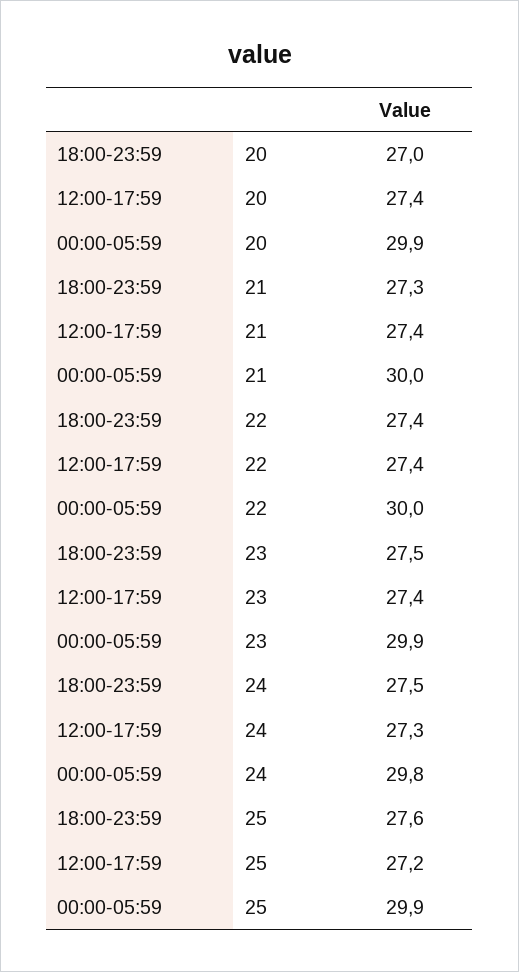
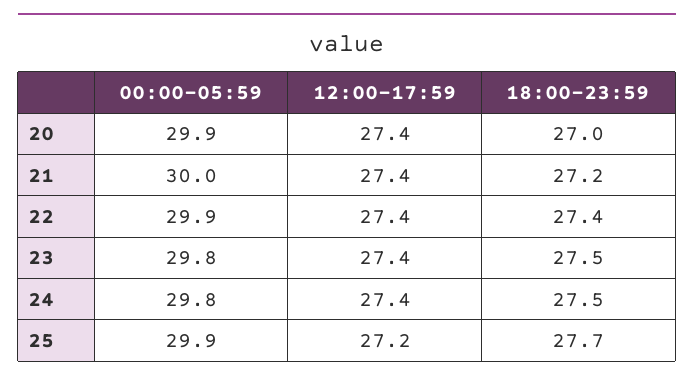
18:00-23:59, 21: 27.3 -> 27.2
00:00-05:59, 22: 30 -> 29.9
00:00-05:59, 23: 29.9 -> 29.8
12:00-17:59, 24: 27.3 -> 27.4
18:00-23:59, 25: 27.6 -> 27.7

